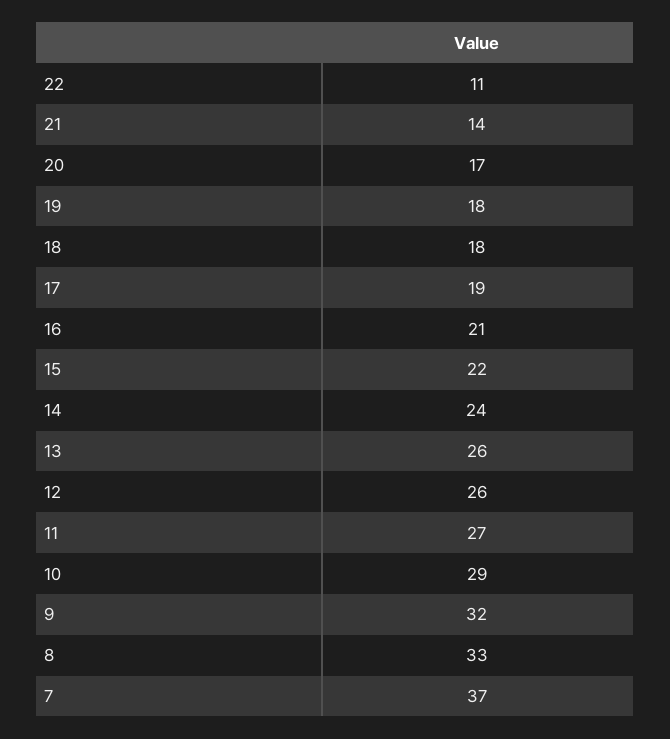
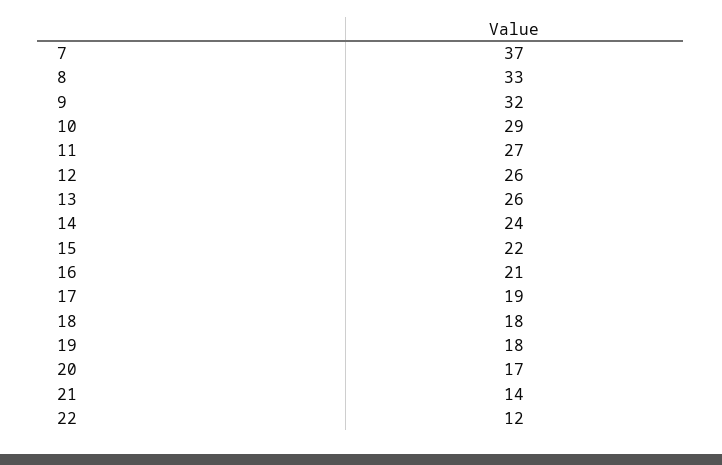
22: 11 -> 12

